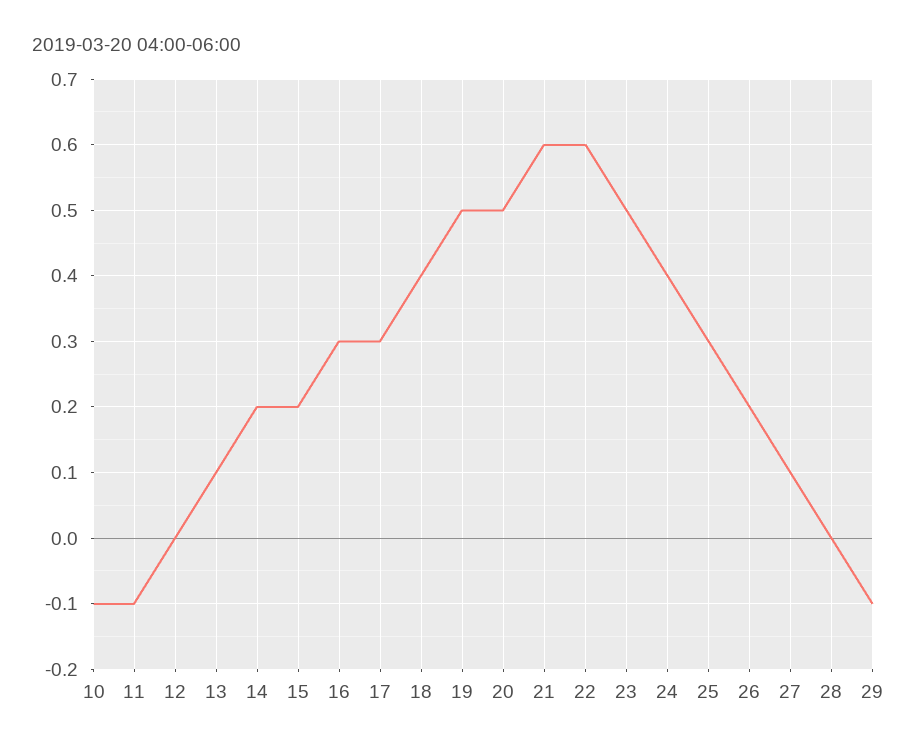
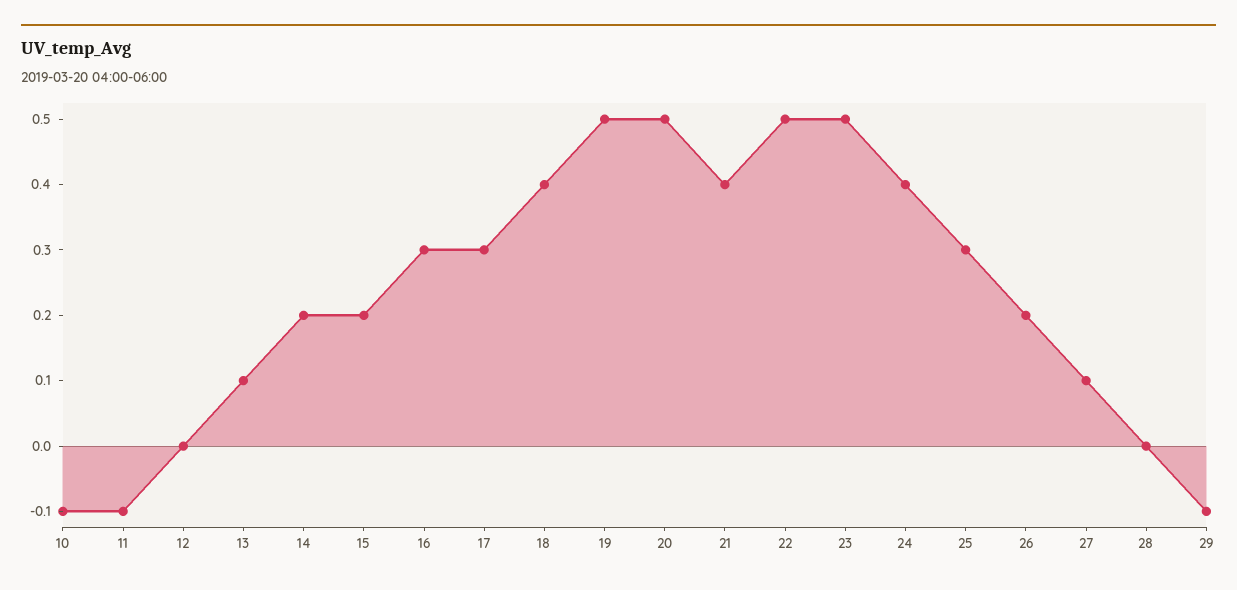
21: 0.6 -> 0.4
22: 0.6 -> 0.5

